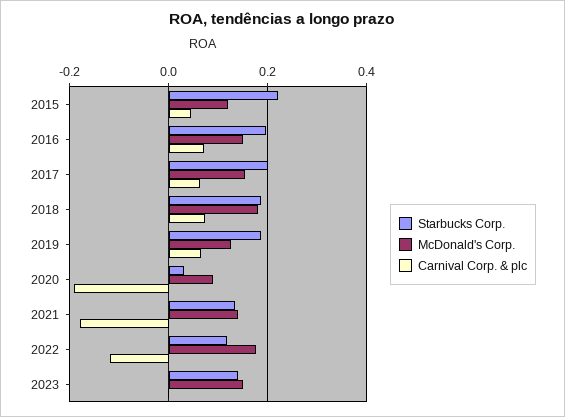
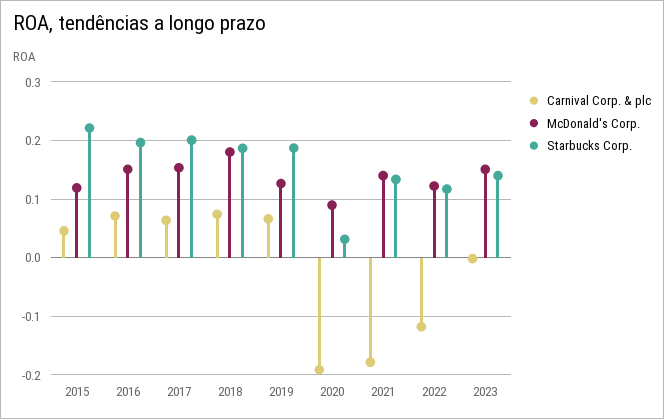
McDonald's Corp., 2022: 0.18 -> 0.12

